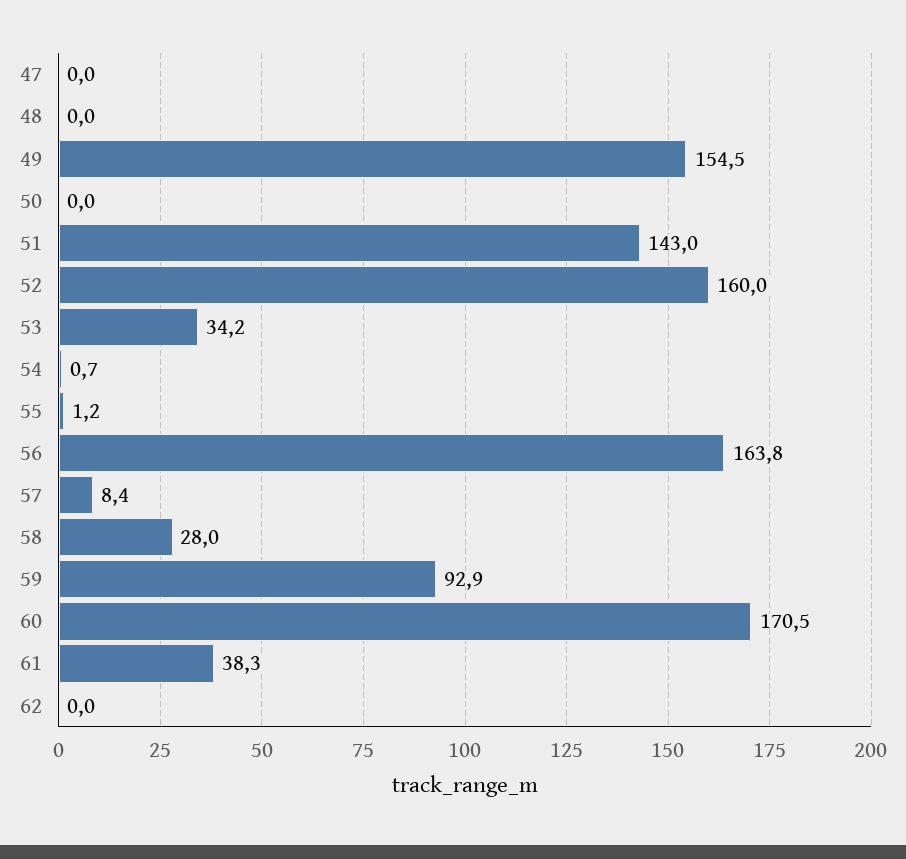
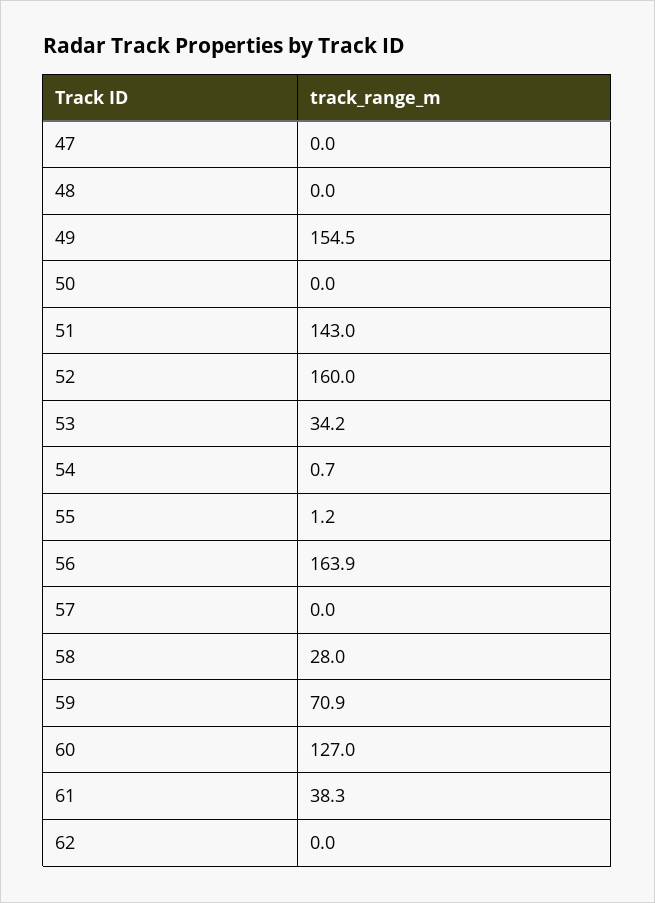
56: 163.8 -> 163.9
57: 8.4 -> 0
59: 92.9 -> 70.9
60: 170.5 -> 127

